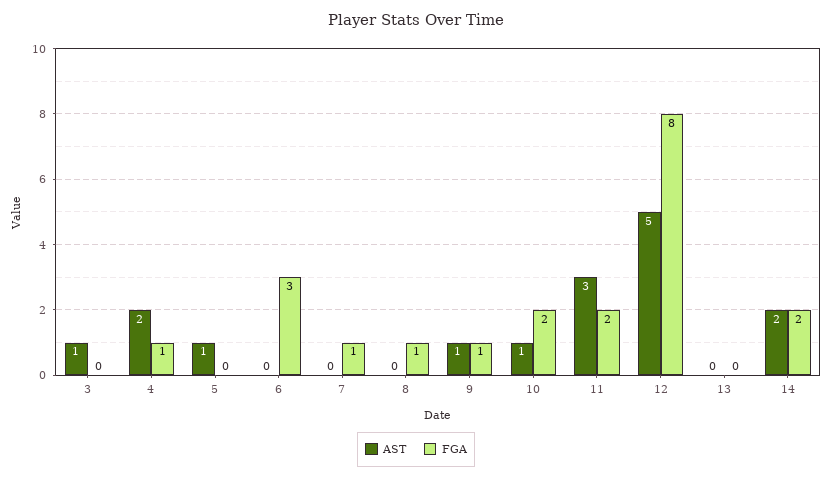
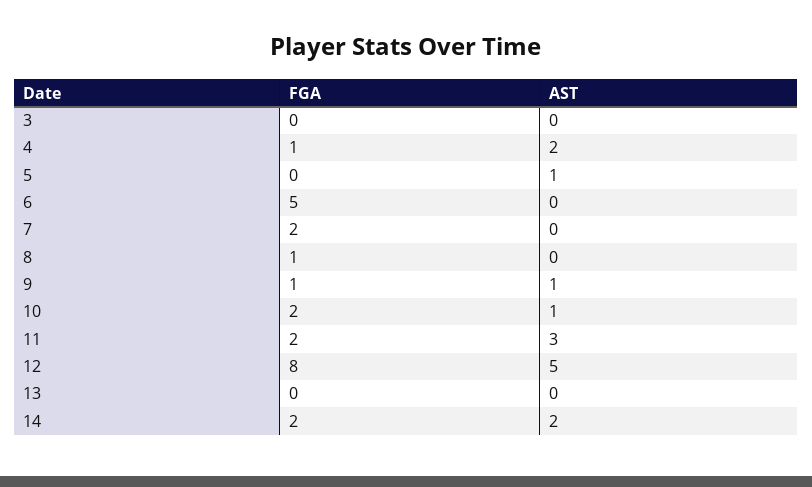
AST, 3: 1 -> 0
FGA, 6: 3 -> 5
FGA, 7: 1 -> 2

